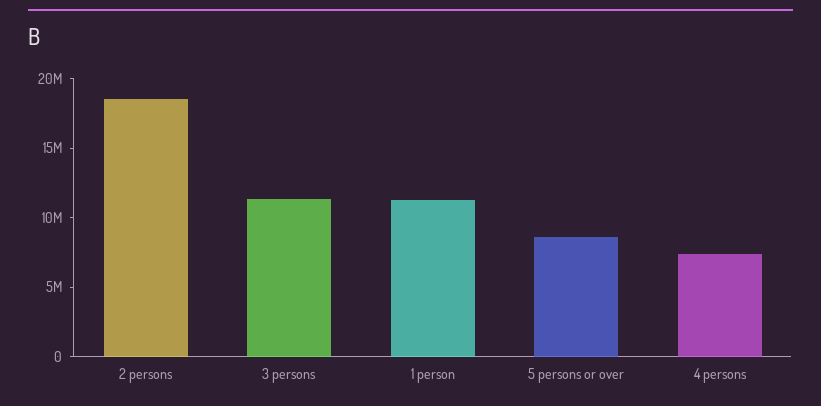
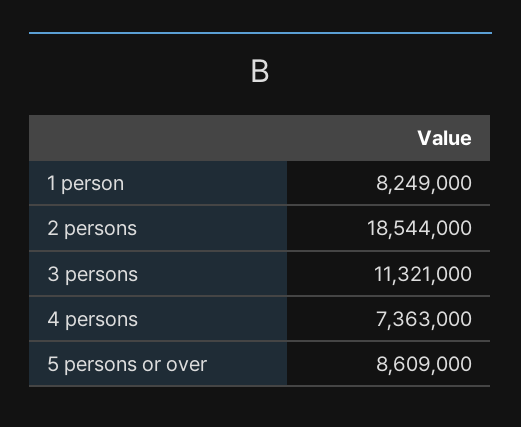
1 person: 11000000 -> 8249000

